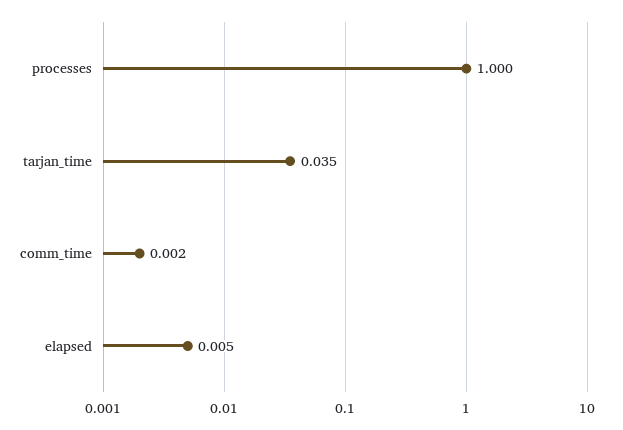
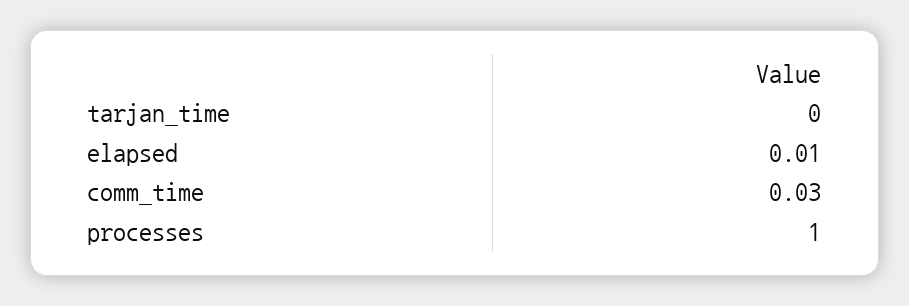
tarjan_time: 0.035 -> 0
comm_time: 0.002 -> 0.03

